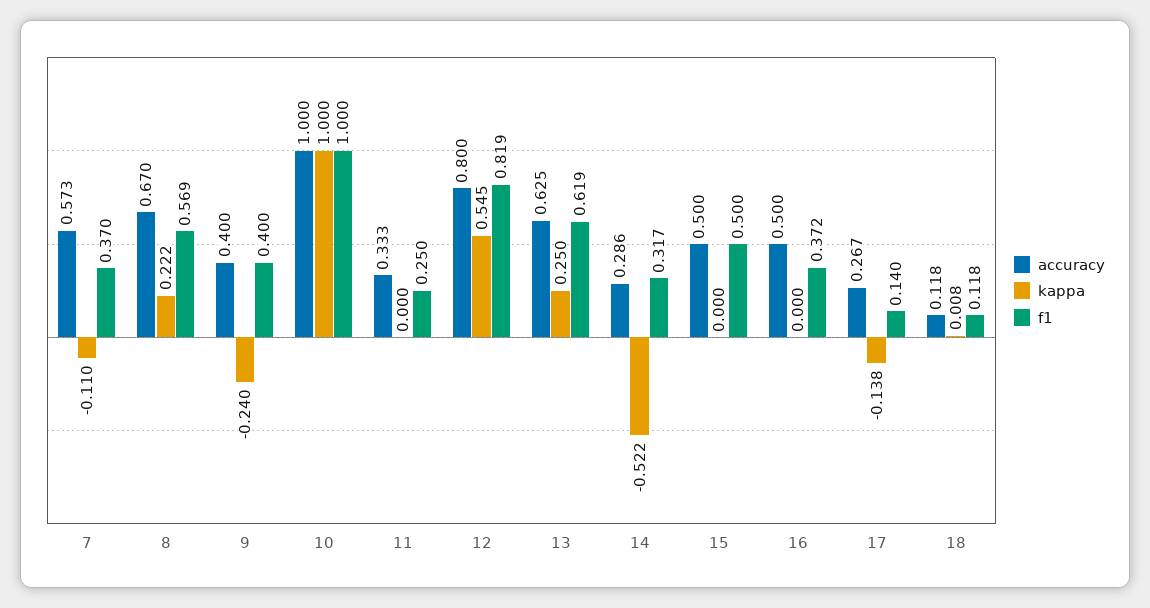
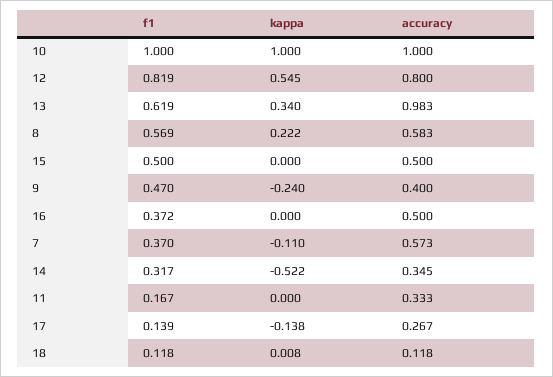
accuracy, 8: 0.67 -> 0.583
f1, 9: 0.4 -> 0.47
f1, 11: 0.25 -> 0.167
accuracy, 13: 0.625 -> 0.983
kappa, 13: 0.25 -> 0.34
accuracy, 14: 0.286 -> 0.345
f1, 17: 0.14 -> 0.139

